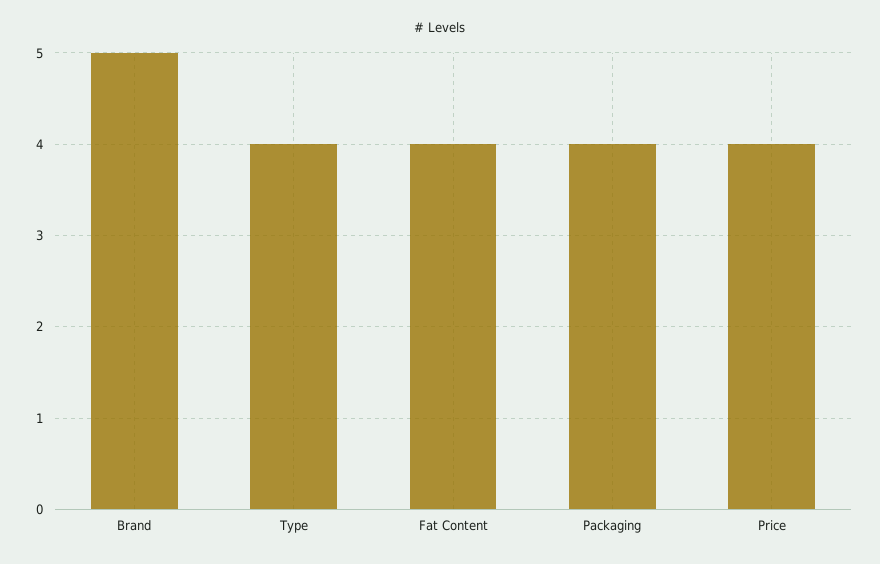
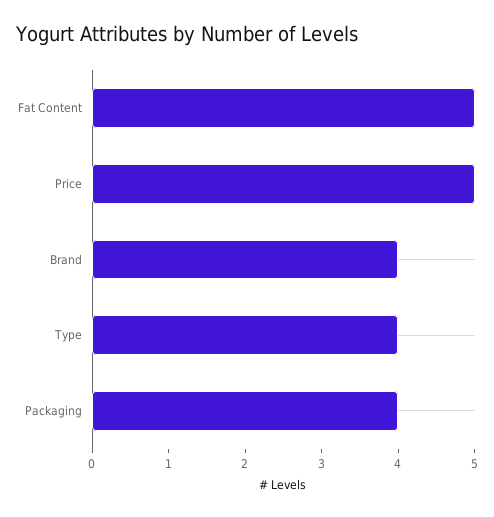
Brand: 5 -> 4
Fat Content: 4 -> 5
Price: 4 -> 5

